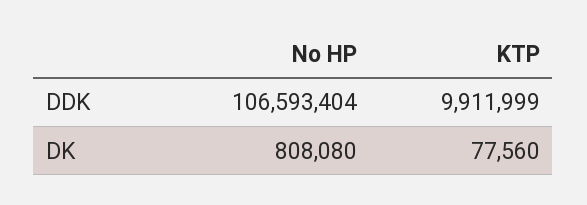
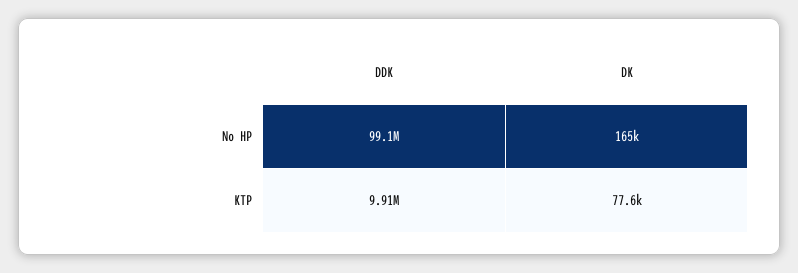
No HP, DDK: 106593404 -> 99100000
No HP, DK: 808080 -> 165000

